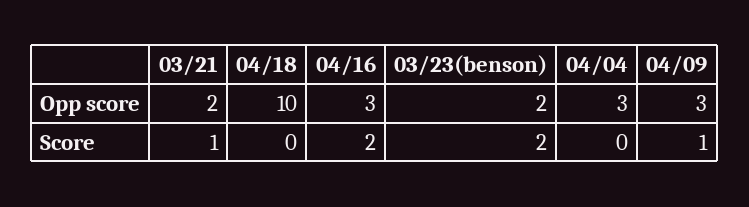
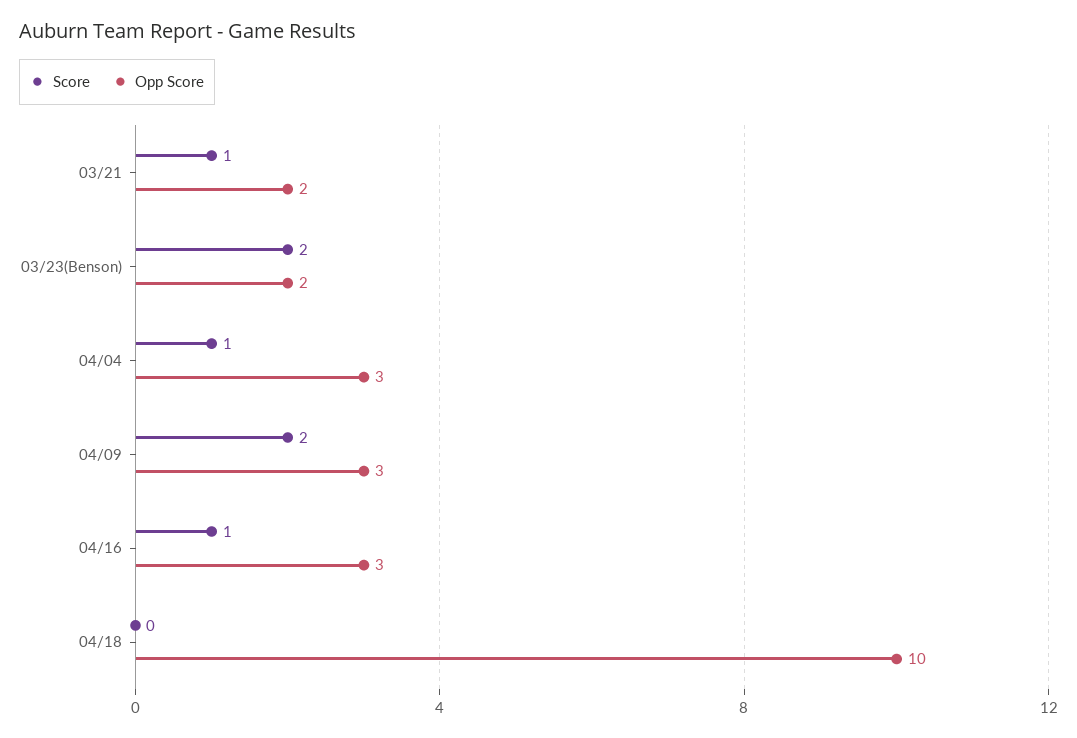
Score, 04/16: 2 -> 1
Score, 04/04: 0 -> 1
Score, 04/09: 1 -> 2

